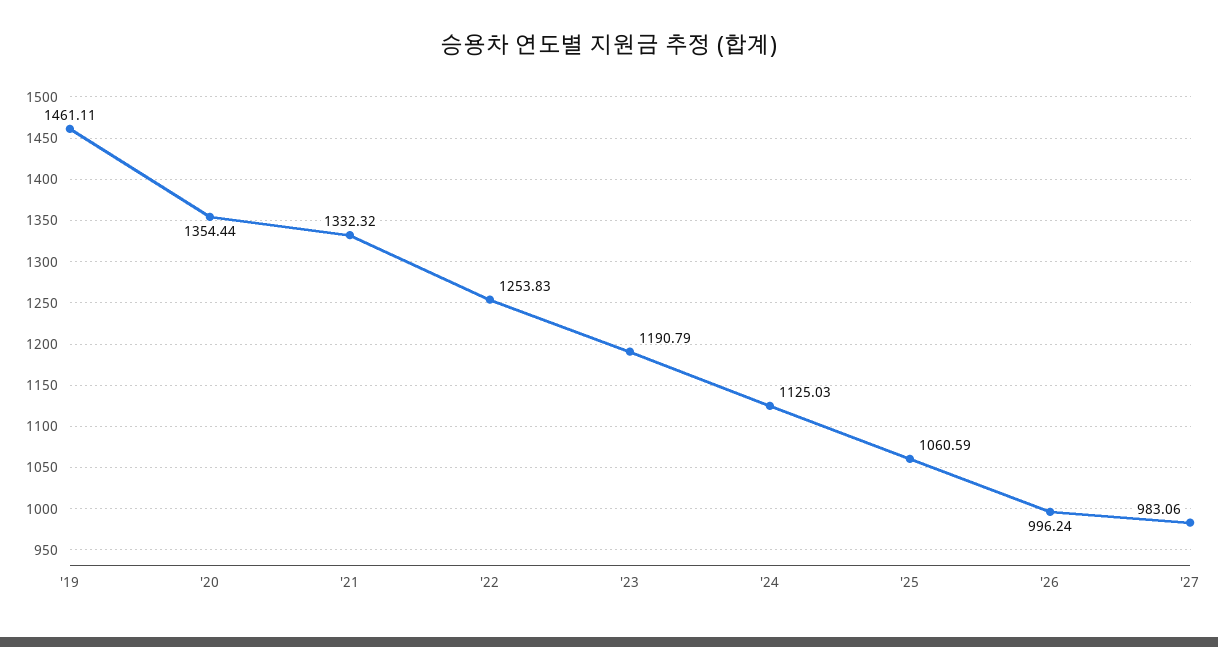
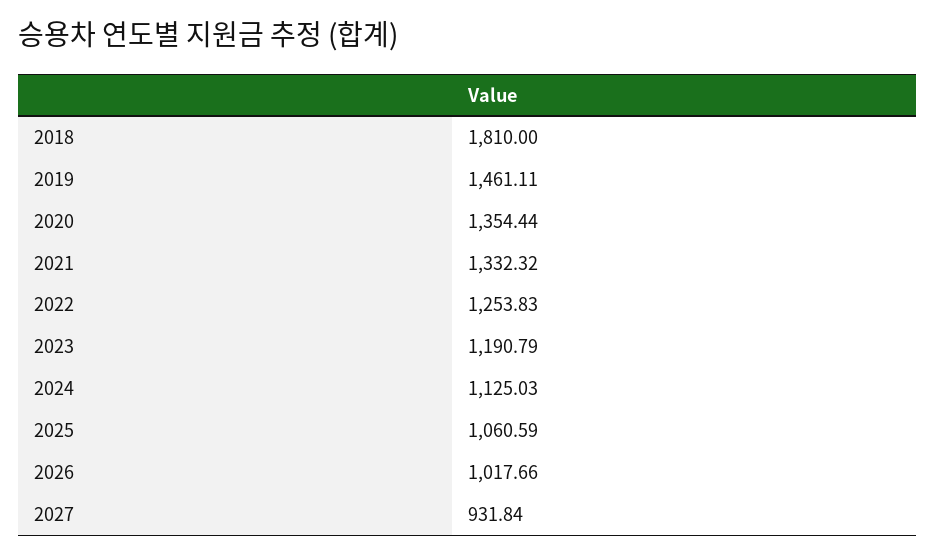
'26: 996.24 -> 1017.66
'27: 983.06 -> 931.84
2018: none -> 1810

